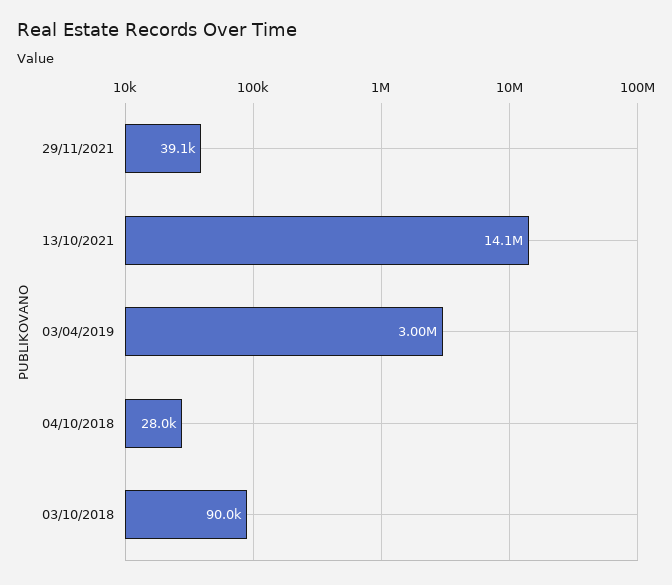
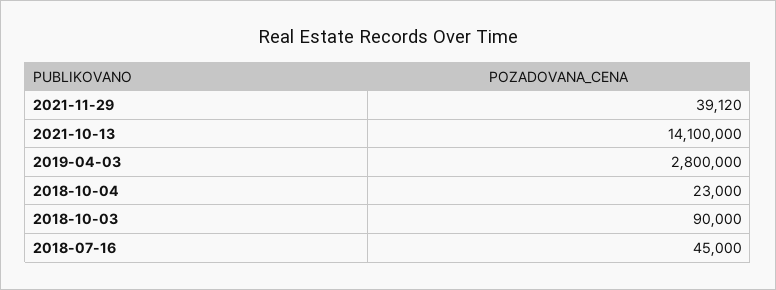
03/04/2019: 3000000 -> 2800000
04/10/2018: 28000 -> 23000
2018-07-16: none -> 45000

